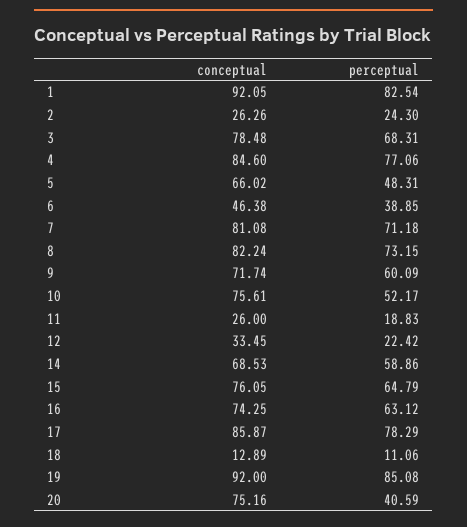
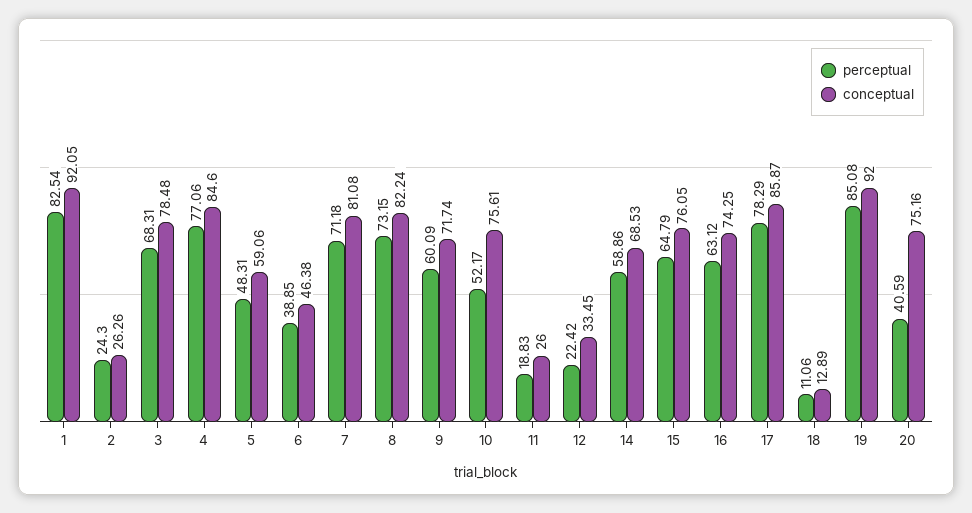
conceptual, 5: 66.02 -> 59.06

